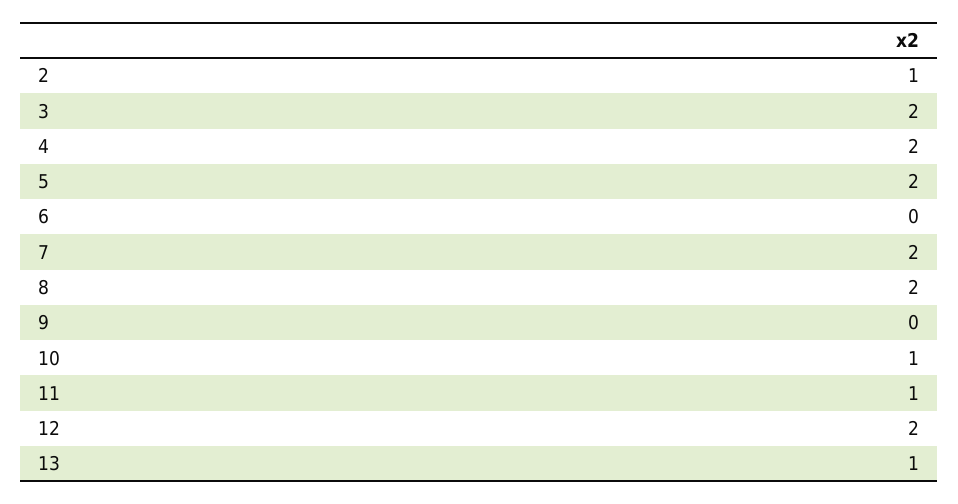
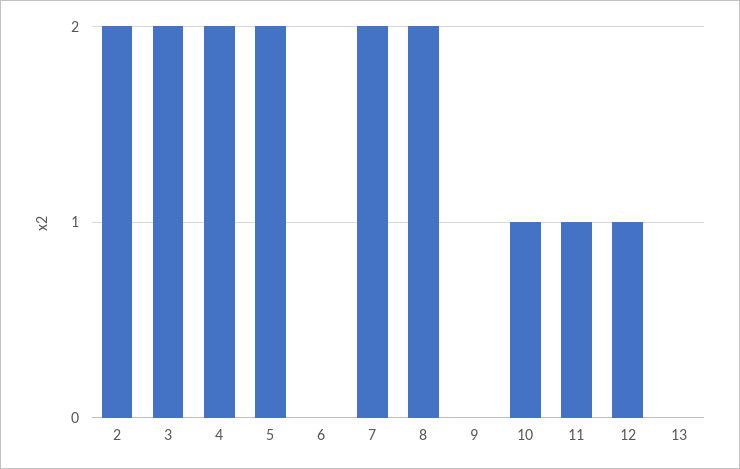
2: 1 -> 2
12: 2 -> 1
13: 1 -> 0

